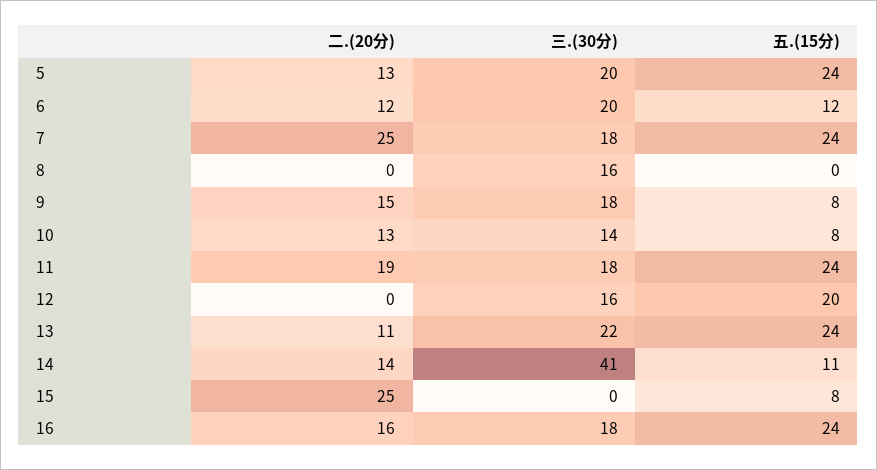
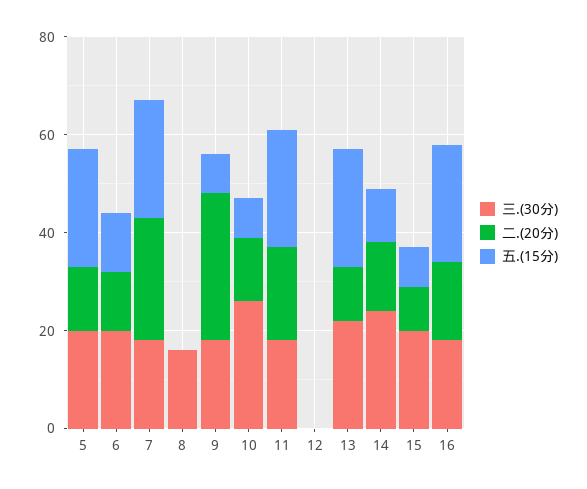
二.(20分), 9: 15 -> 30
三.(30分), 10: 14 -> 25
三.(30分), 12: 16 -> 0
五.(15分), 12: 20 -> 0
三.(30分), 14: 41 -> 25
二.(20分), 15: 25 -> 10
三.(30分), 15: 0 -> 20

